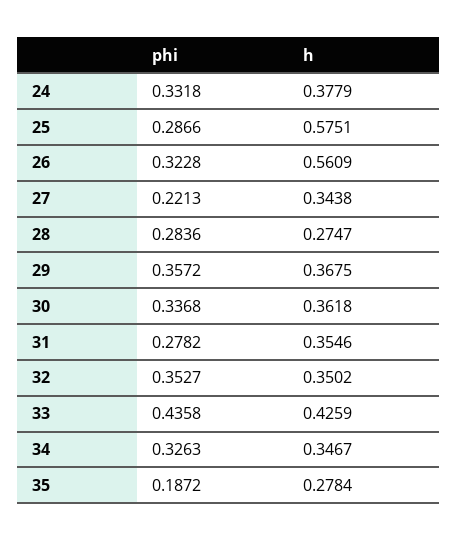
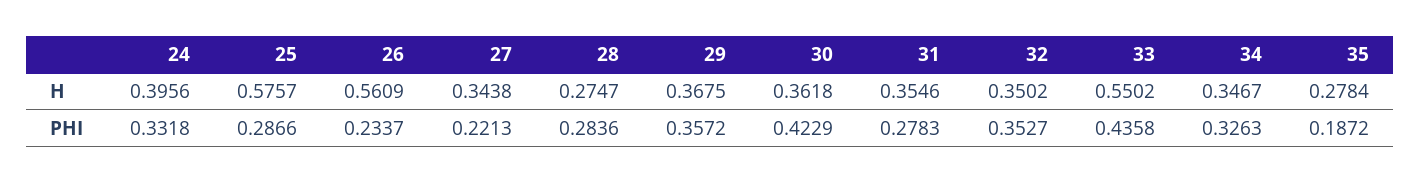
h, 24: 0.3779 -> 0.3956
h, 25: 0.5751 -> 0.5757
phi, 26: 0.3228 -> 0.2337
phi, 30: 0.3368 -> 0.4229
phi, 31: 0.2782 -> 0.2783
h, 33: 0.4259 -> 0.5502

